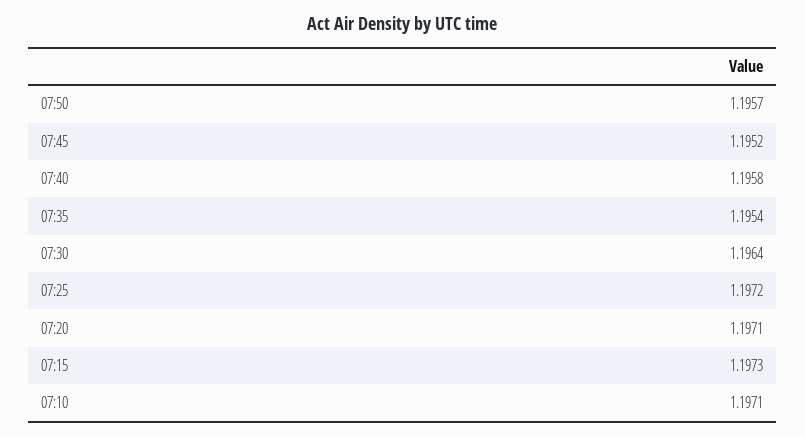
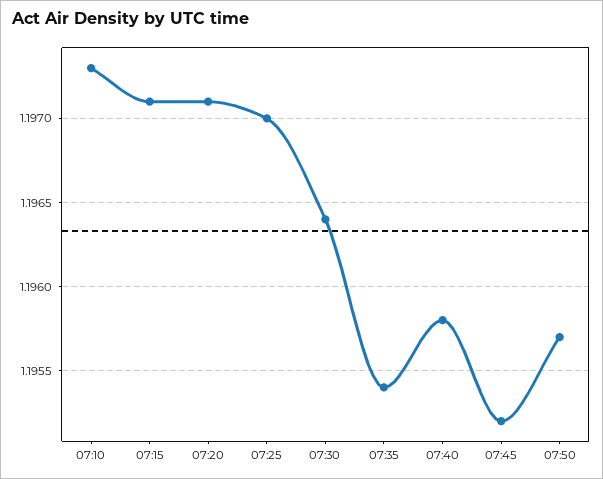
07:25: 1.1972 -> 1.197
07:15: 1.1973 -> 1.1971
07:10: 1.1971 -> 1.1973

